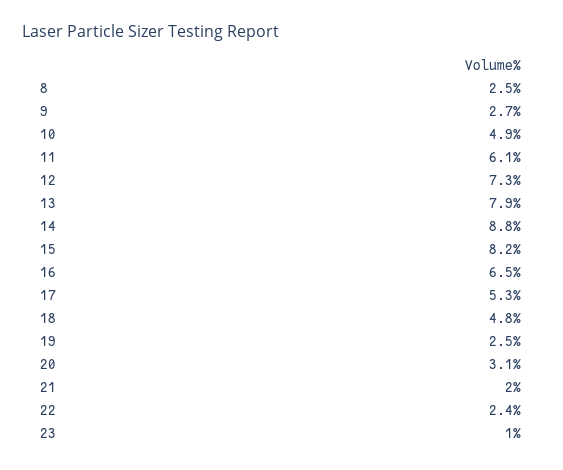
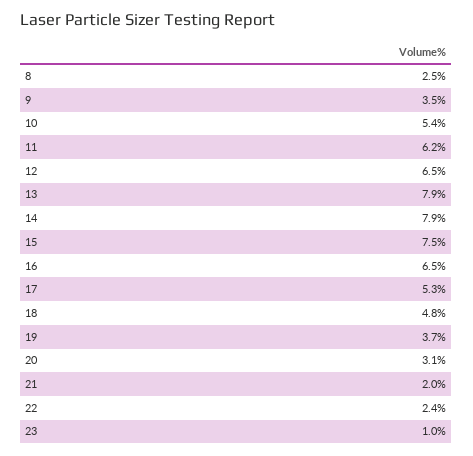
9: 2.7 -> 3.5
10: 4.9 -> 5.4
11: 6.1 -> 6.2
12: 7.3 -> 6.5
14: 8.8 -> 7.9
15: 8.2 -> 7.5
19: 2.5 -> 3.7

